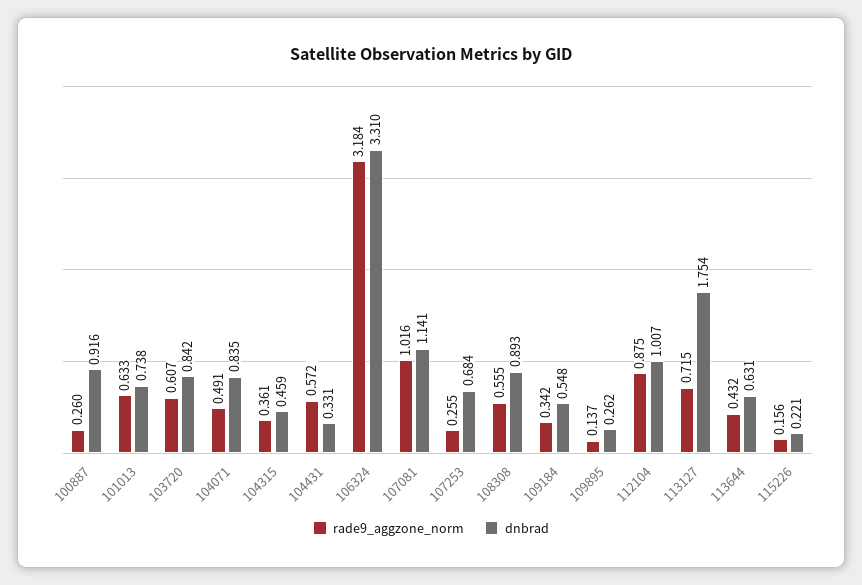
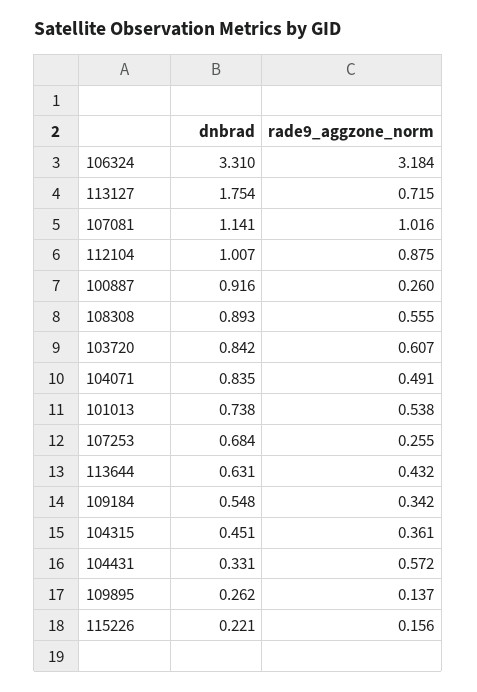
rade9_aggzone_norm, 101013: 0.633 -> 0.538
dnbrad, 104315: 0.459 -> 0.451

